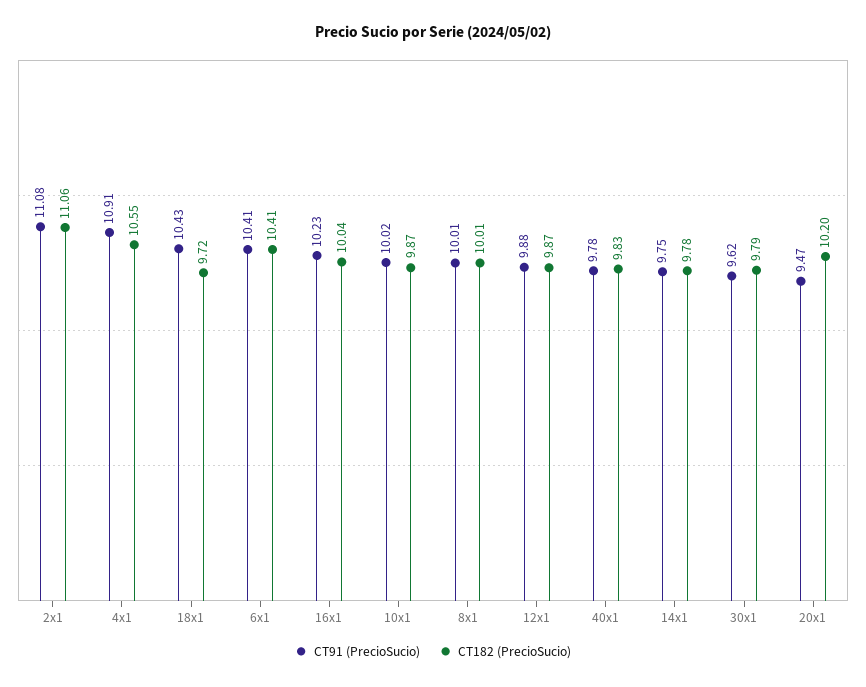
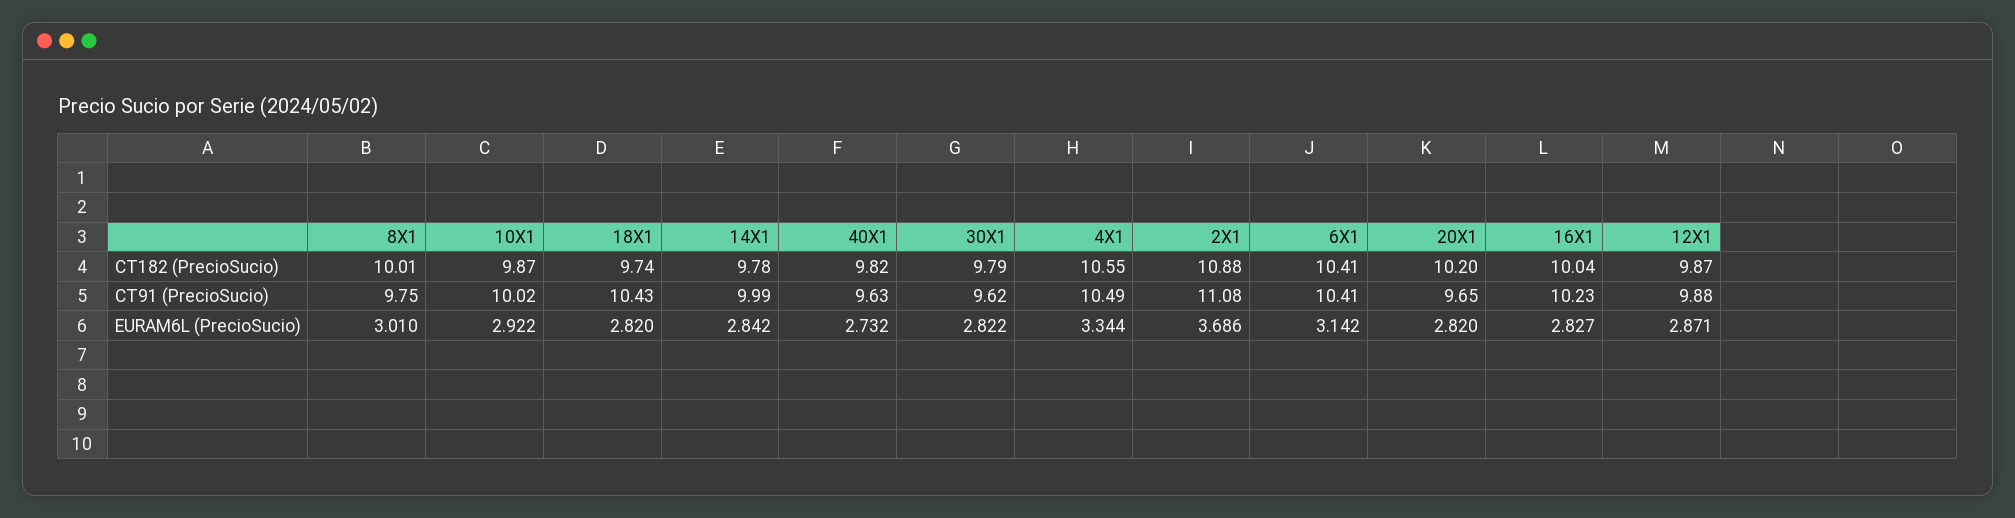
CT182 (PrecioSucio), 2x1: 11.06 -> 10.88
CT91 (PrecioSucio), 4x1: 10.91 -> 10.49
CT182 (PrecioSucio), 18x1: 9.72 -> 9.74
CT91 (PrecioSucio), 8x1: 10.01 -> 9.75
CT91 (PrecioSucio), 40x1: 9.78 -> 9.63
CT182 (PrecioSucio), 40x1: 9.83 -> 9.82
CT91 (PrecioSucio), 14x1: 9.75 -> 9.99
CT91 (PrecioSucio), 20x1: 9.47 -> 9.65
EURAM6L (PrecioSucio), 8x1: none -> 3.01
EURAM6L (PrecioSucio), 10x1: none -> 2.922
EURAM6L (PrecioSucio), 18x1: none -> 2.82
EURAM6L (PrecioSucio), 14x1: none -> 2.842
EURAM6L (PrecioSucio), 40x1: none -> 2.732
EURAM6L (PrecioSucio), 30x1: none -> 2.822
EURAM6L (PrecioSucio), 4x1: none -> 3.344
EURAM6L (PrecioSucio), 2x1: none -> 3.686
EURAM6L (PrecioSucio), 6x1: none -> 3.142
EURAM6L (PrecioSucio), 20x1: none -> 2.82
EURAM6L (PrecioSucio), 16x1: none -> 2.827
EURAM6L (PrecioSucio), 12x1: none -> 2.871

